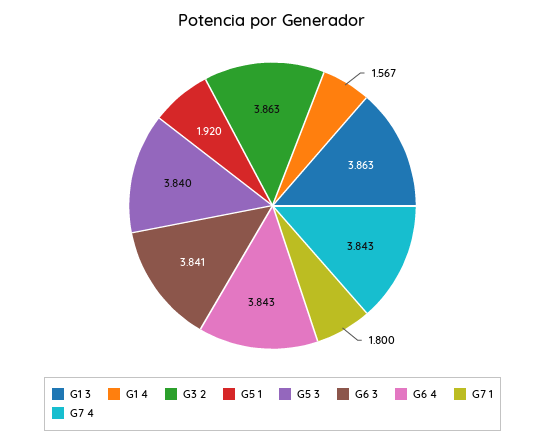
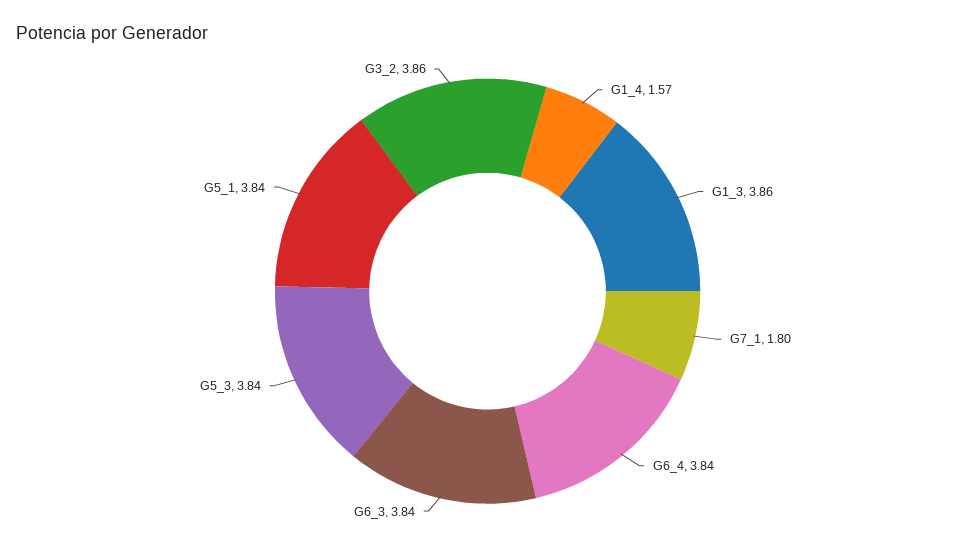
G5 1: 1.92 -> 3.84
G7 4: 3.843 -> none

